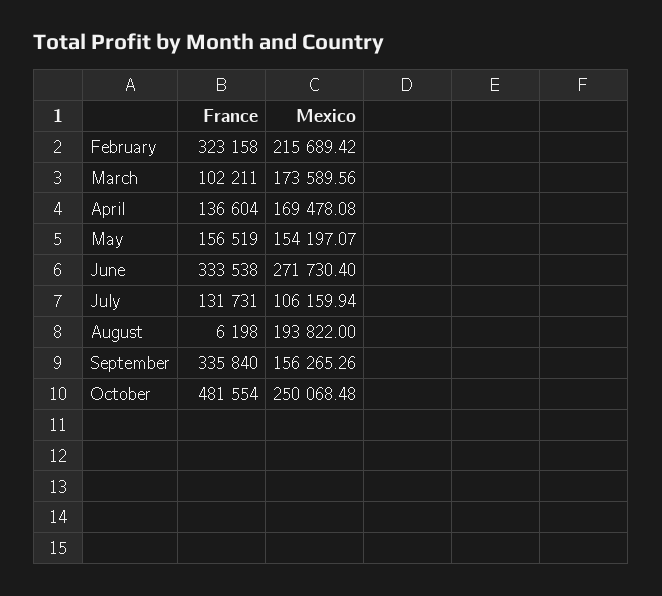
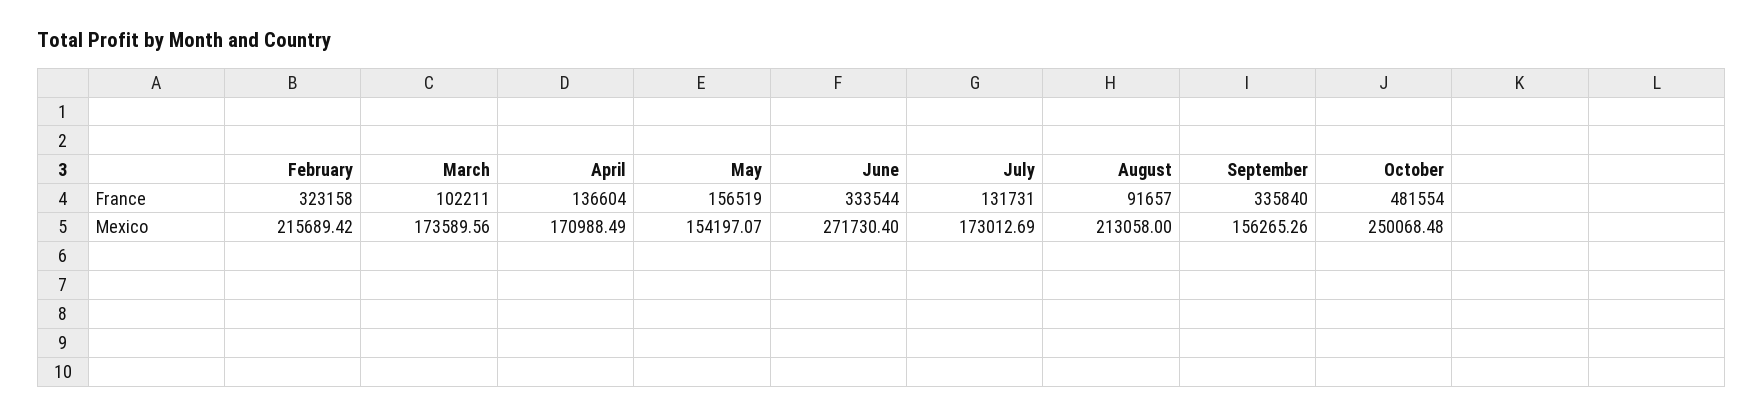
Mexico, April: 169478.08 -> 170988.49
France, June: 333538 -> 333544
Mexico, July: 106159.94 -> 173012.69
France, August: 6198 -> 91657
Mexico, August: 193822 -> 213058

